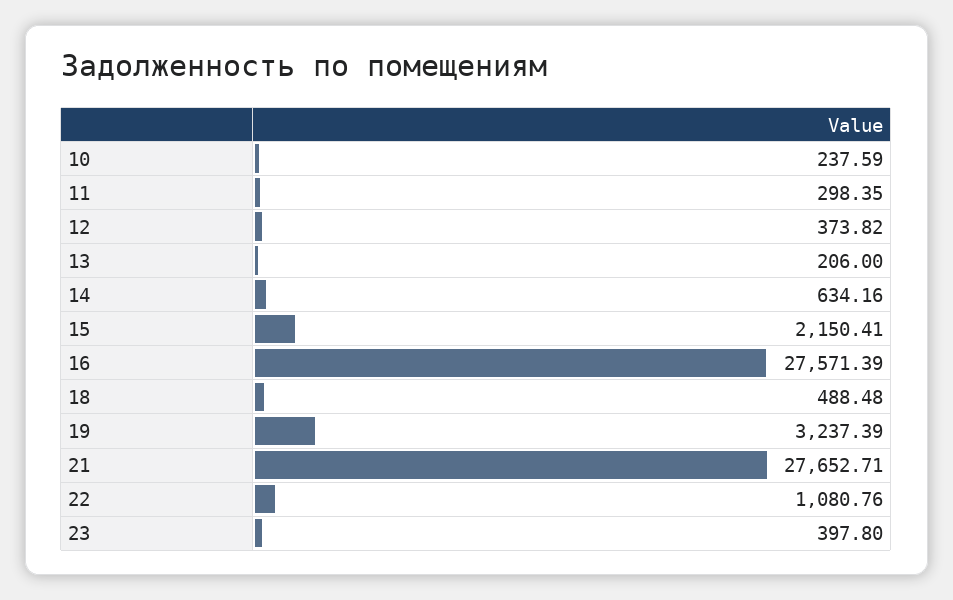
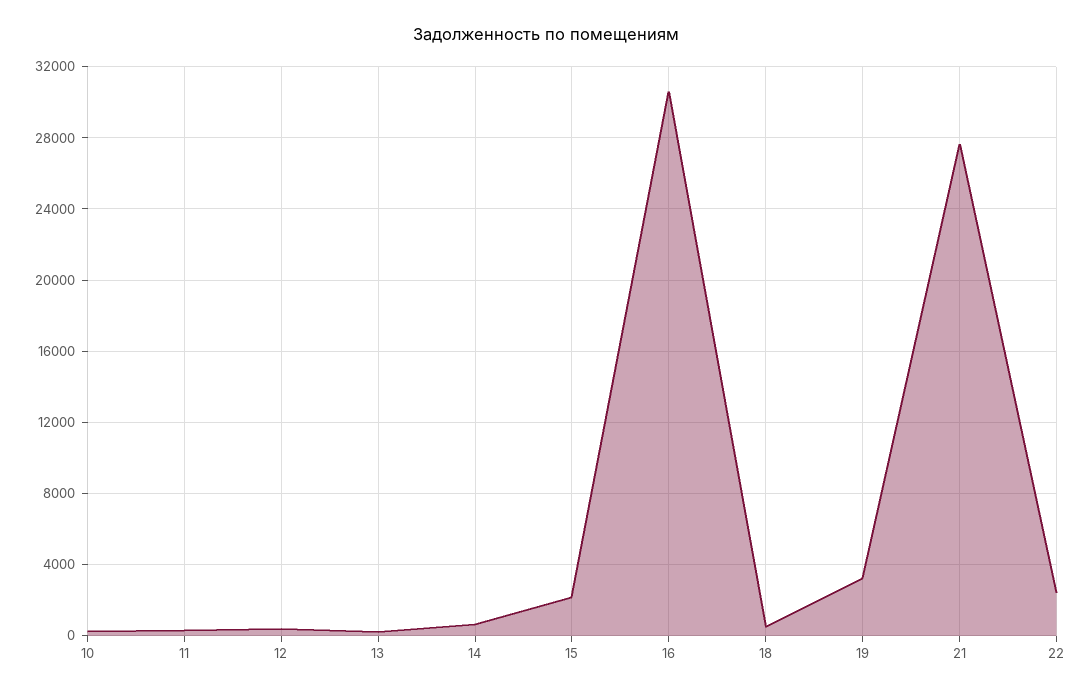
16: 27571.39 -> 30500
22: 1080.76 -> 2500
23: 397.8 -> none

